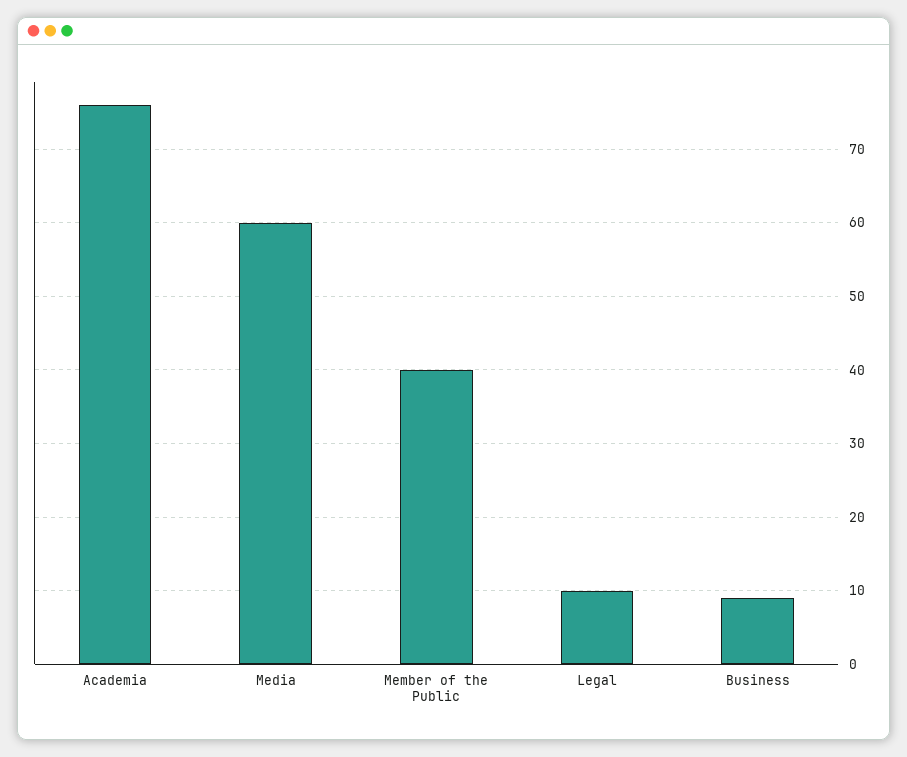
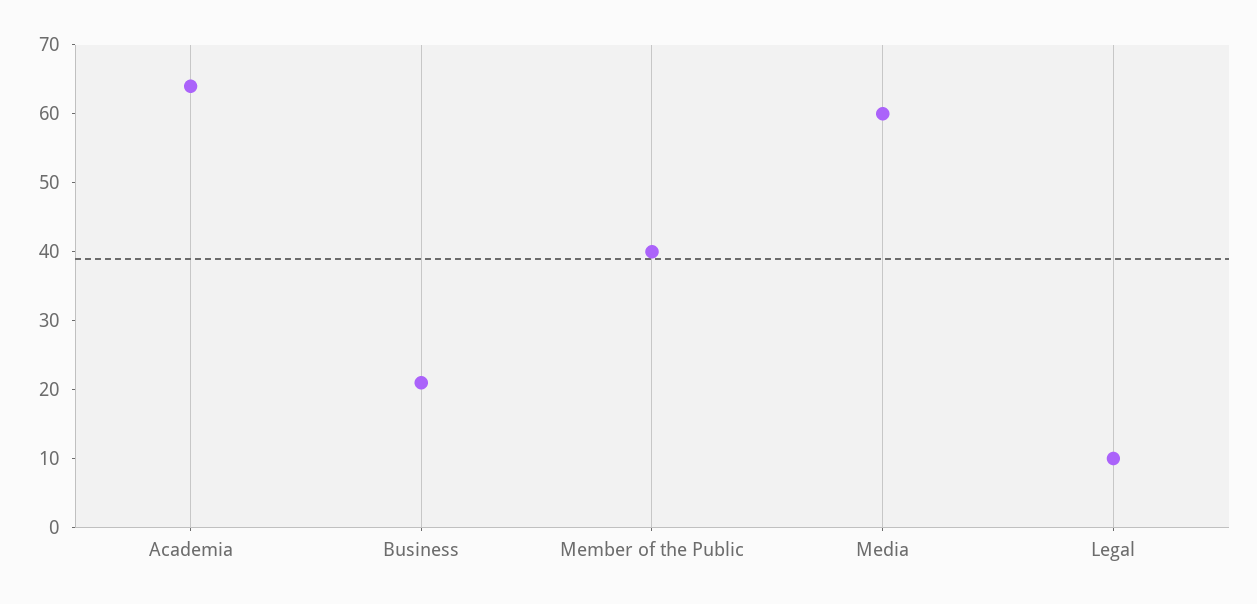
Academia: 76 -> 65
Business: 9 -> 20

